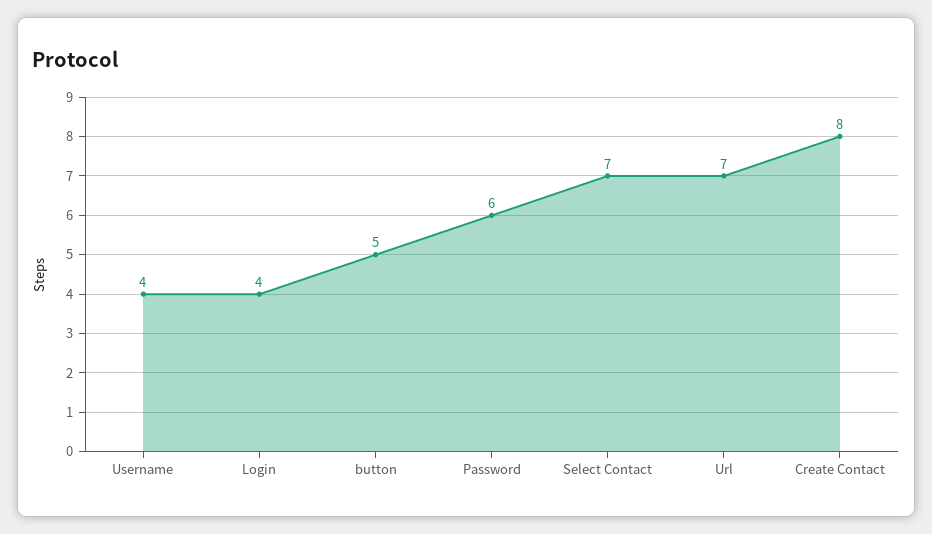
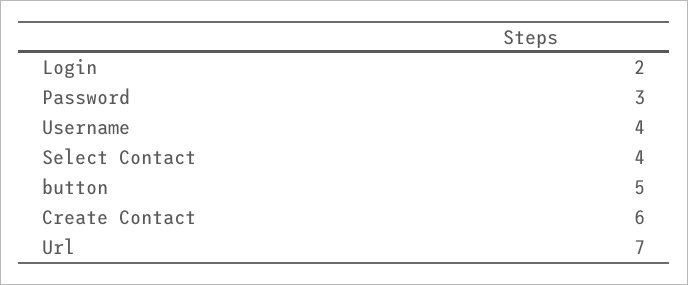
Login: 4 -> 2
Password: 6 -> 3
Select Contact: 7 -> 4
Create Contact: 8 -> 6

